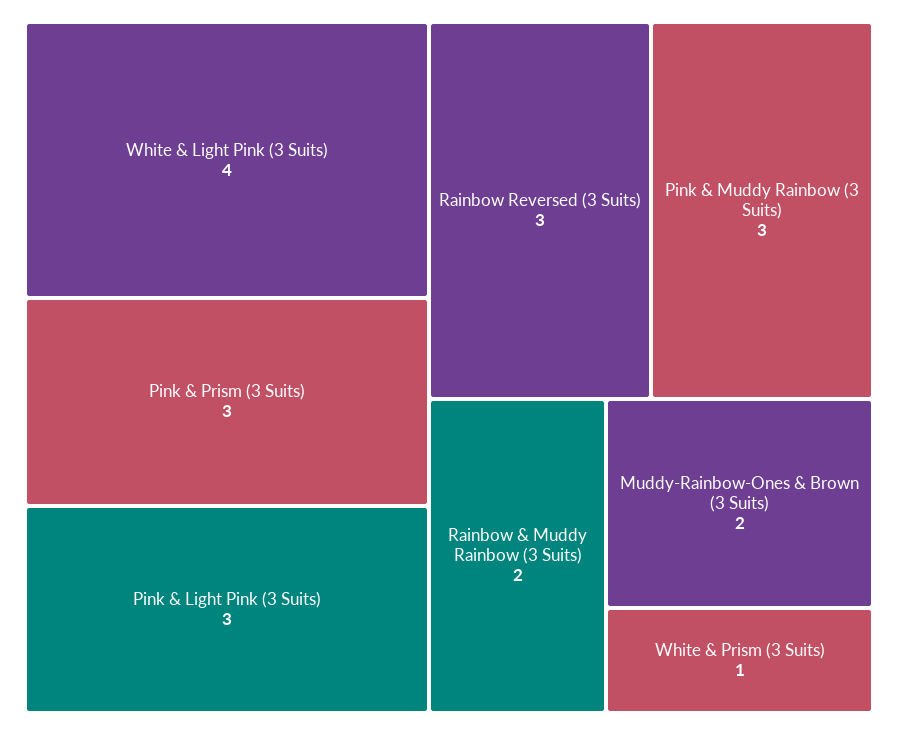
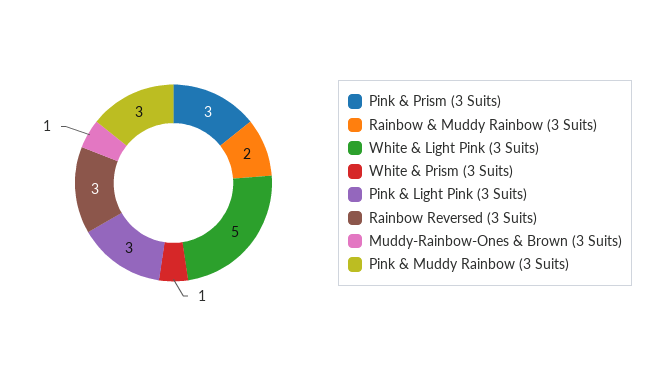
White & Light Pink (3 Suits): 4 -> 5
Muddy-Rainbow-Ones & Brown (3 Suits): 2 -> 1

